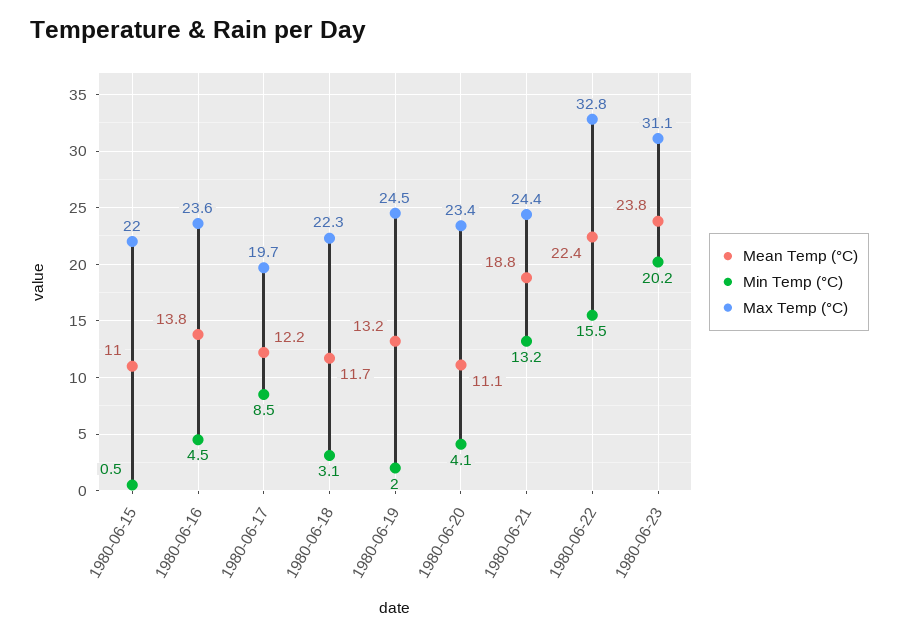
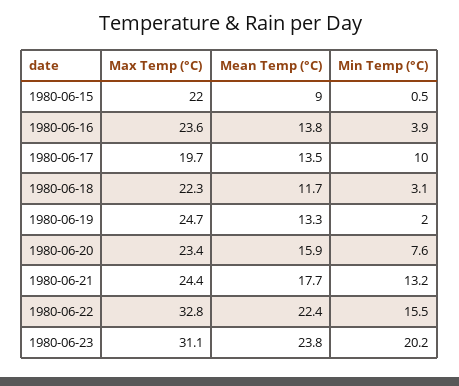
Mean Temp (°C), 1980-06-15: 11 -> 9
Min Temp (°C), 1980-06-16: 4.5 -> 3.9
Mean Temp (°C), 1980-06-17: 12.2 -> 13.5
Min Temp (°C), 1980-06-17: 8.5 -> 10
Mean Temp (°C), 1980-06-19: 13.2 -> 13.3
Max Temp (°C), 1980-06-19: 24.5 -> 24.7
Mean Temp (°C), 1980-06-20: 11.1 -> 15.9
Min Temp (°C), 1980-06-20: 4.1 -> 7.6
Mean Temp (°C), 1980-06-21: 18.8 -> 17.7

